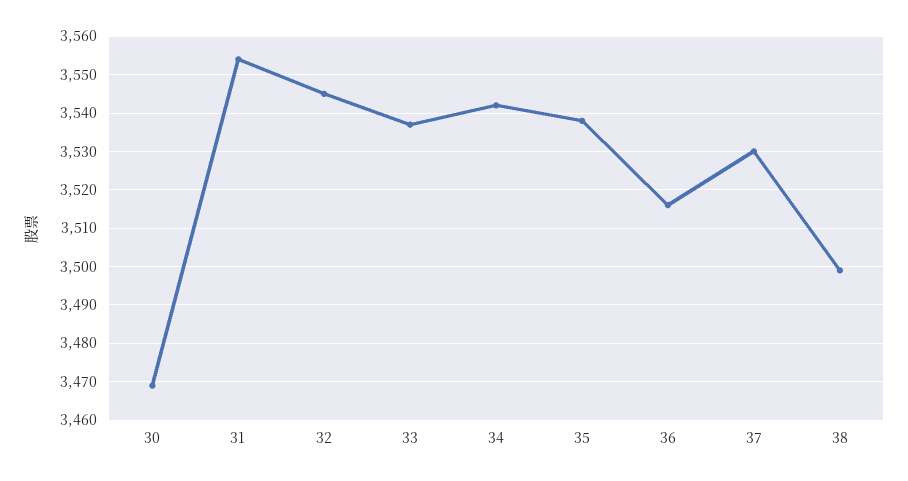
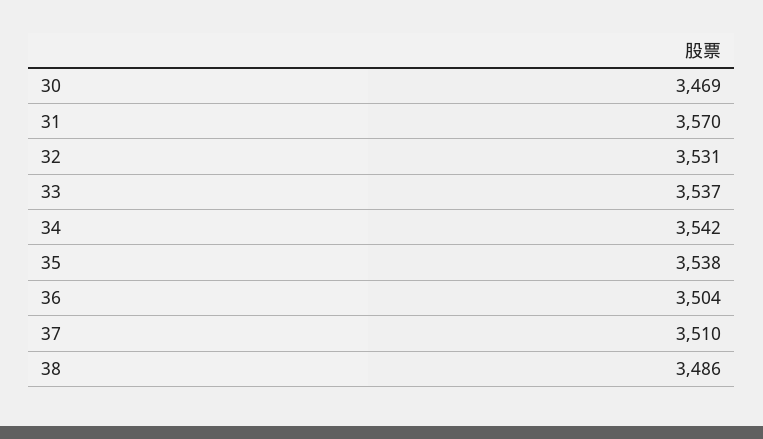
31: 3555 -> 3570
32: 3545 -> 3531
36: 3515 -> 3504
37: 3530 -> 3510
38: 3500 -> 3486

